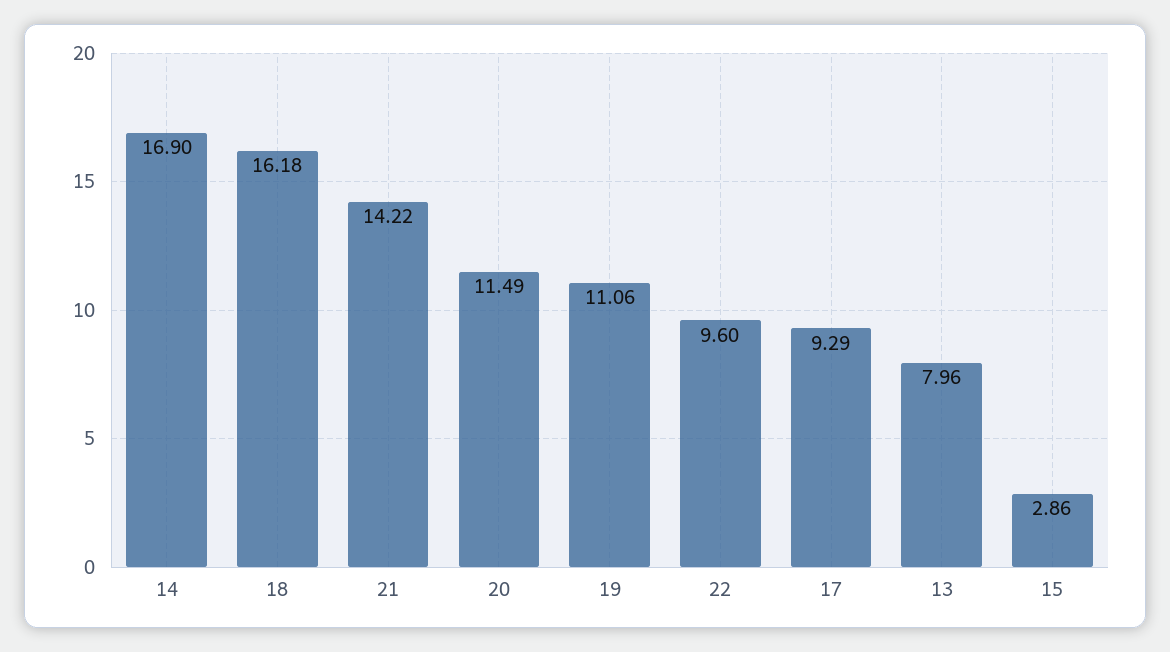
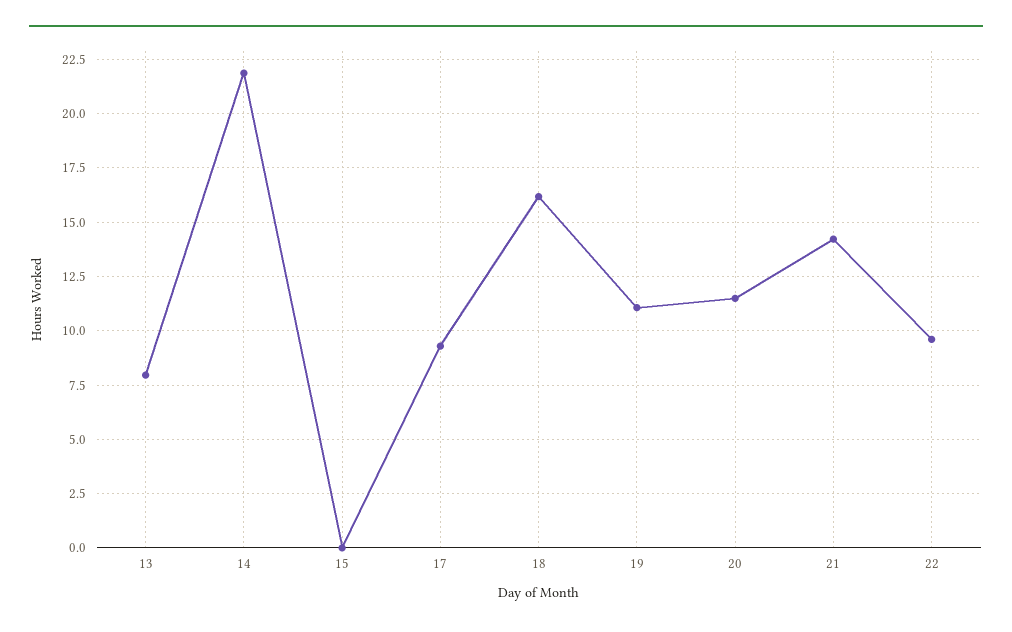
14: 16.9 -> 22
15: 2.86 -> 0

